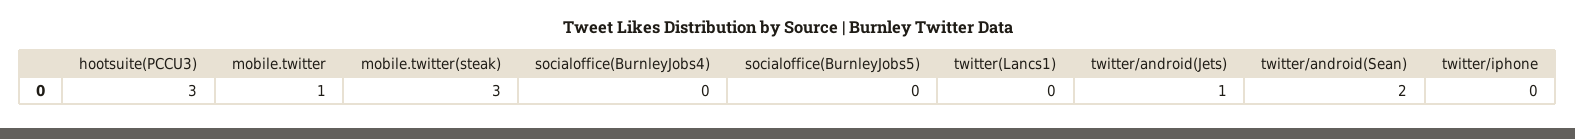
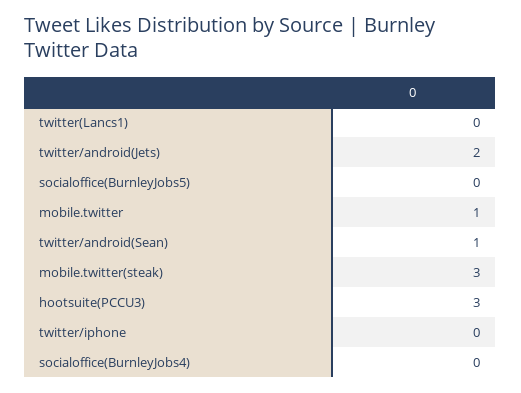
twitter/android(Jets): 1 -> 2
twitter/android(Sean): 2 -> 1

